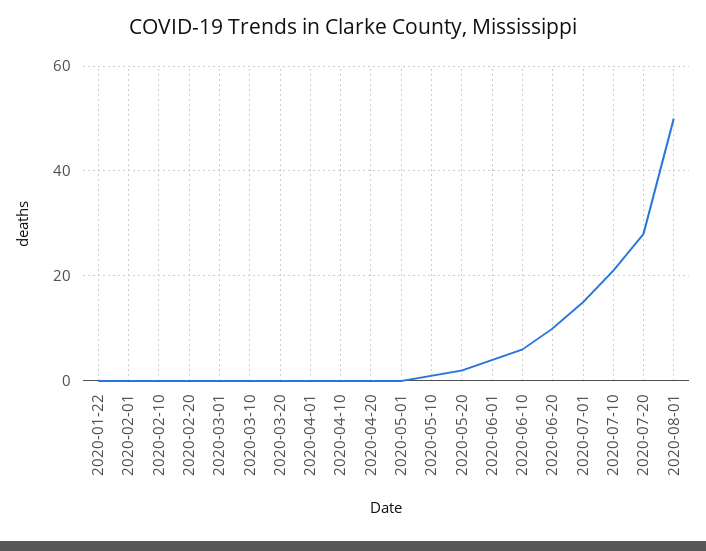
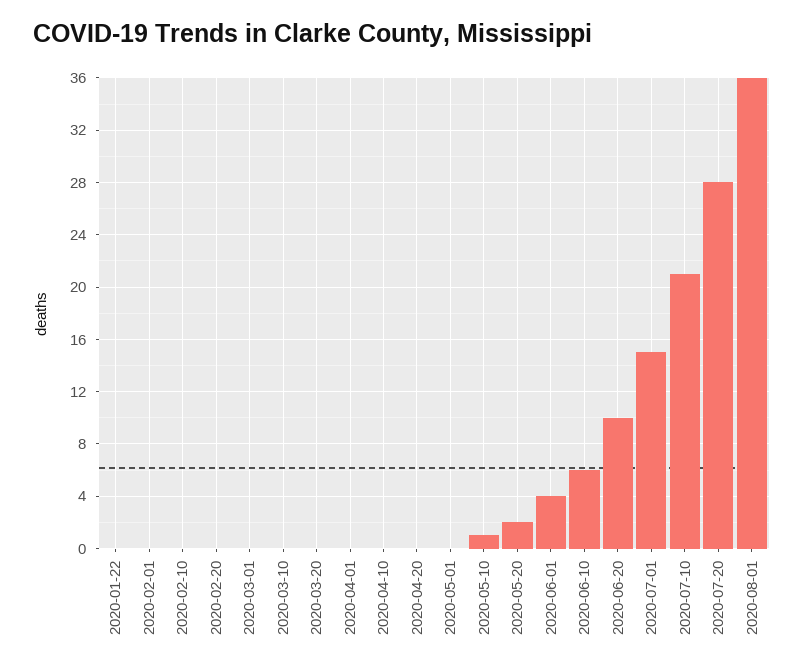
2020-08-01: 50 -> 36

